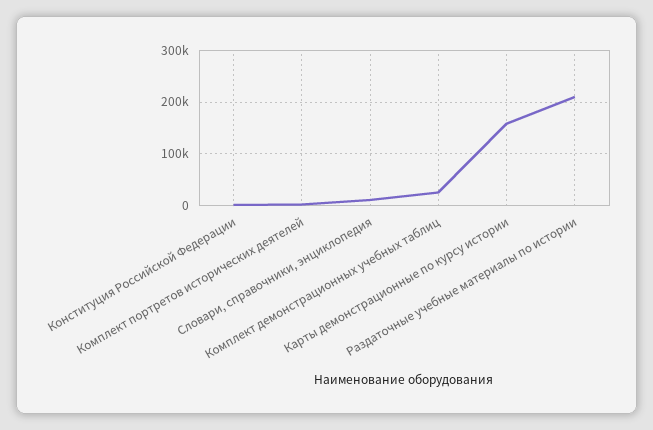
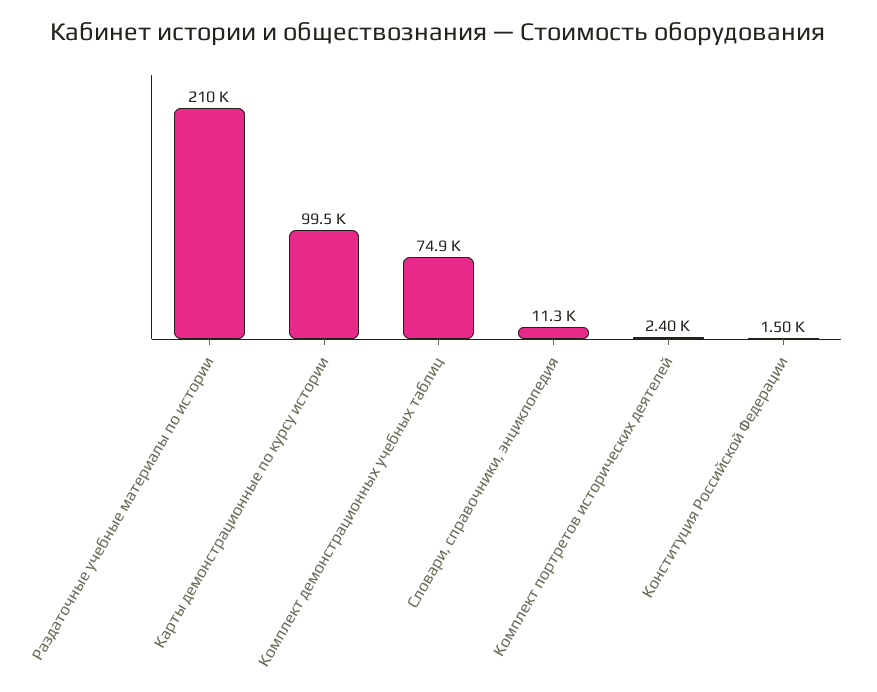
Комплект демонстрационных учебных таблиц: 20000 -> 74900
Карты демонстрационные по курсу истории: 160000 -> 99500

